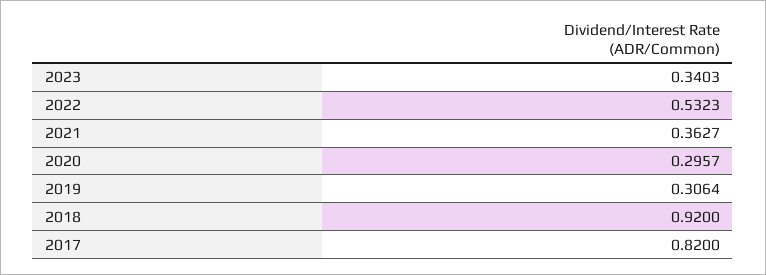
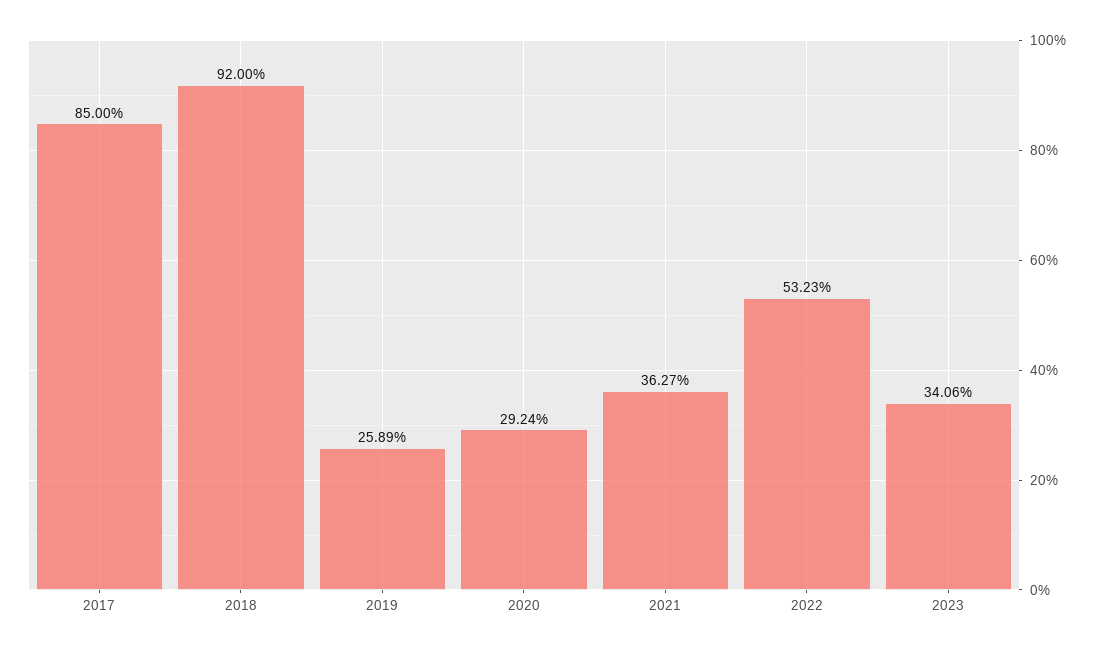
2023: 0.3403 -> 0.3406
2020: 0.2957 -> 0.2924
2019: 0.3064 -> 0.2589
2017: 0.82 -> 0.85

